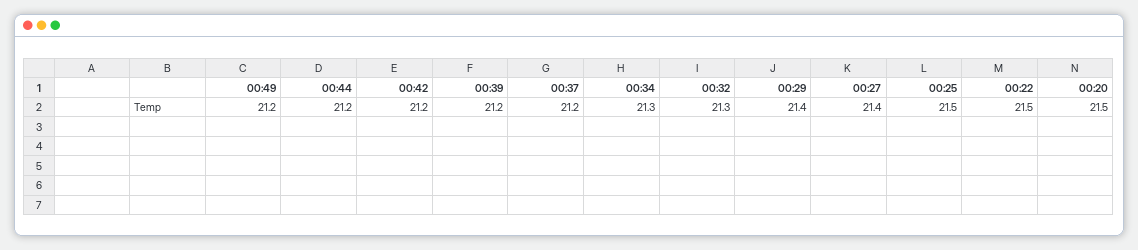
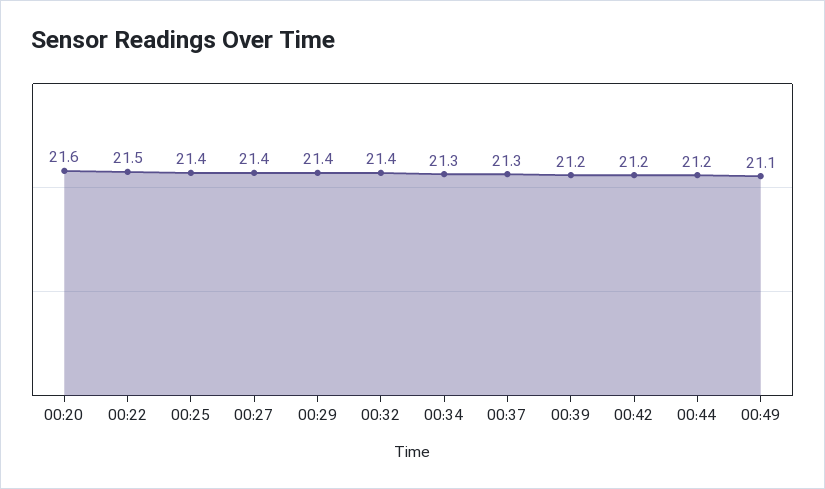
00:49: 21.2 -> 21.1
00:37: 21.2 -> 21.3
00:32: 21.3 -> 21.4
00:25: 21.5 -> 21.4
00:20: 21.5 -> 21.6

